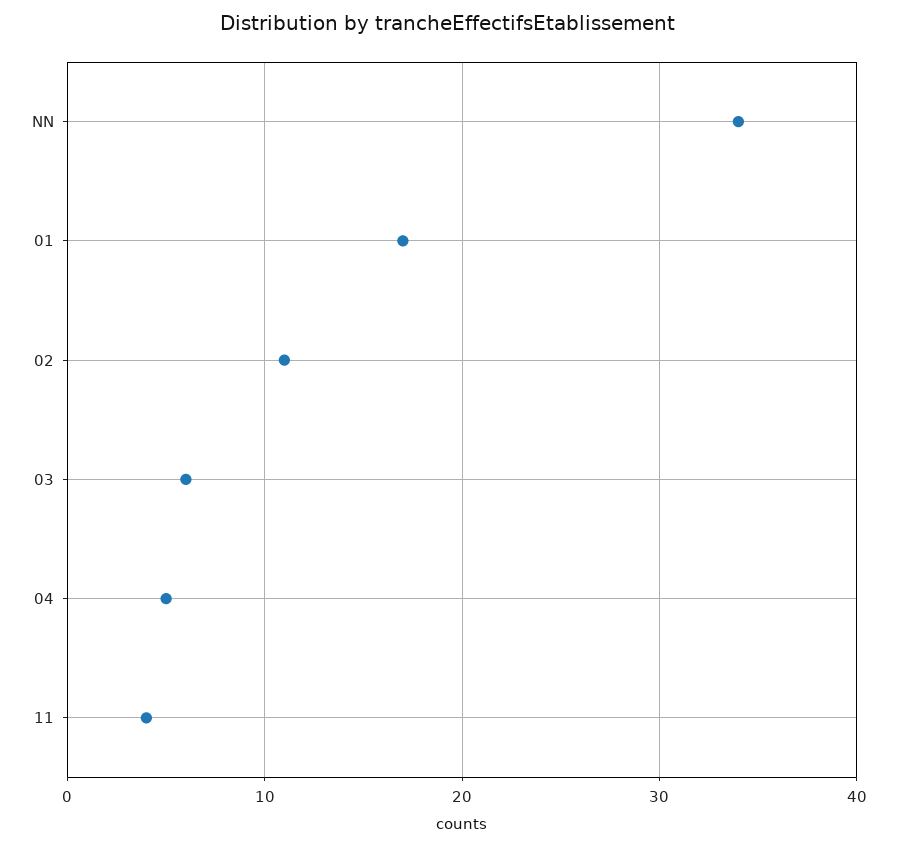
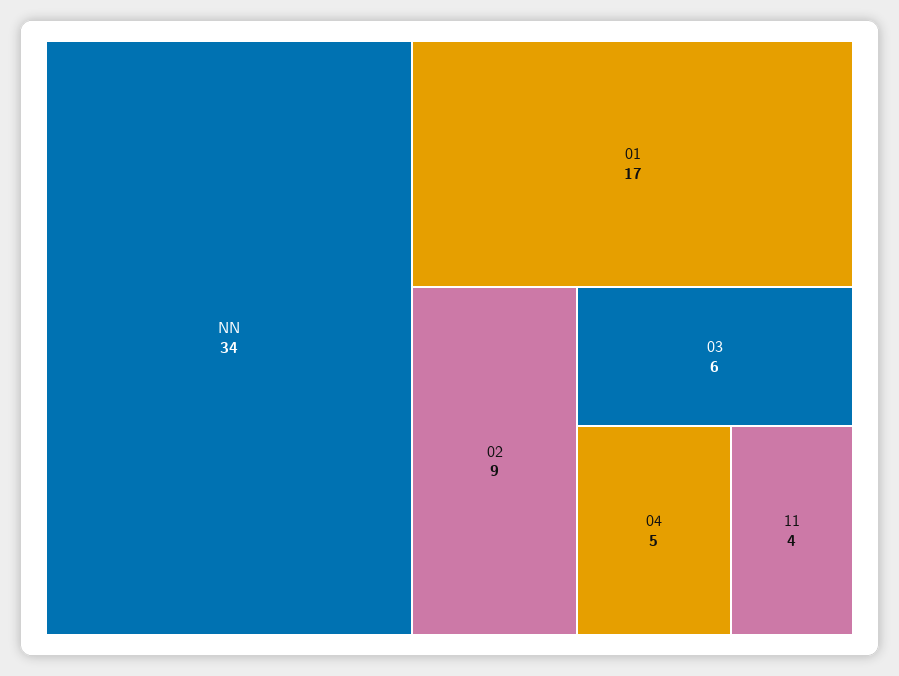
02: 11 -> 9

